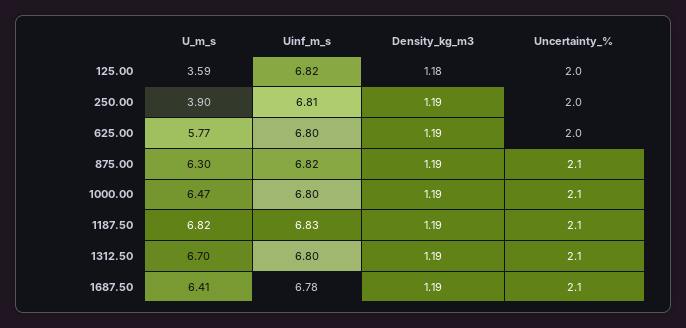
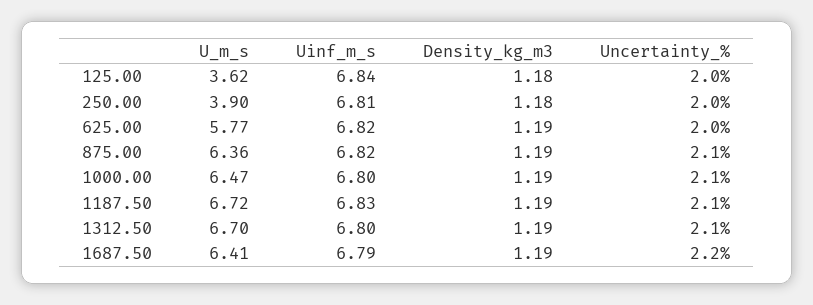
U_m_s, 125.00: 3.59 -> 3.62
Uinf_m_s, 125.00: 6.82 -> 6.84
Density_kg_m3, 250.00: 1.19 -> 1.18
Uinf_m_s, 625.00: 6.8 -> 6.82
U_m_s, 875.00: 6.3 -> 6.36
U_m_s, 1187.50: 6.82 -> 6.72
Uinf_m_s, 1687.50: 6.78 -> 6.79
Uncertainty_%, 1687.50: 2.1 -> 2.2

